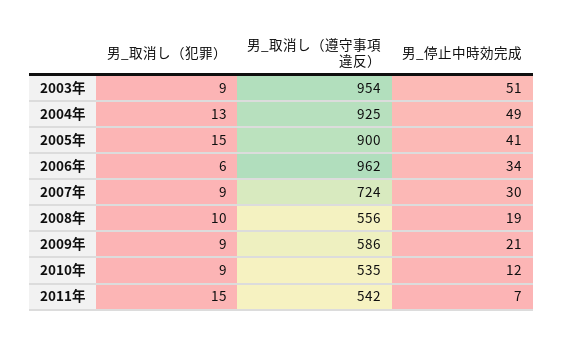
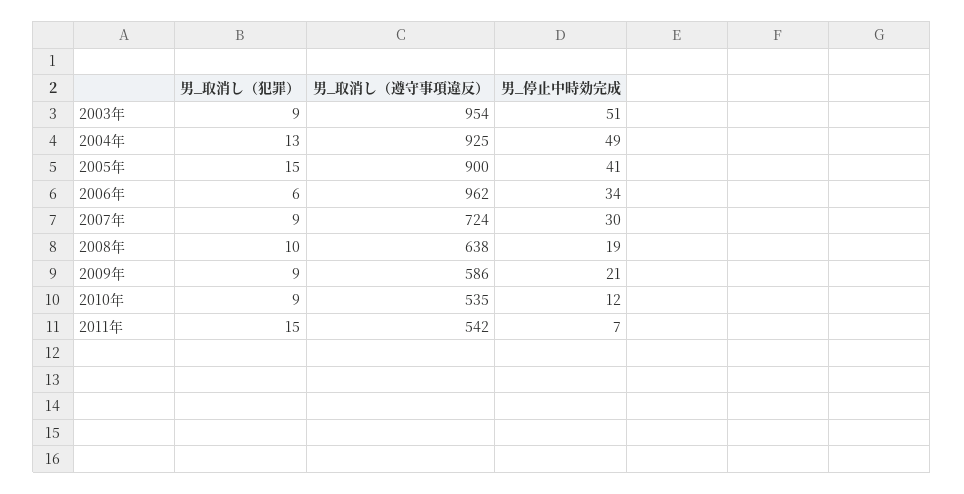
男_取消し（遵守事項違反）, 2008年: 556 -> 638

